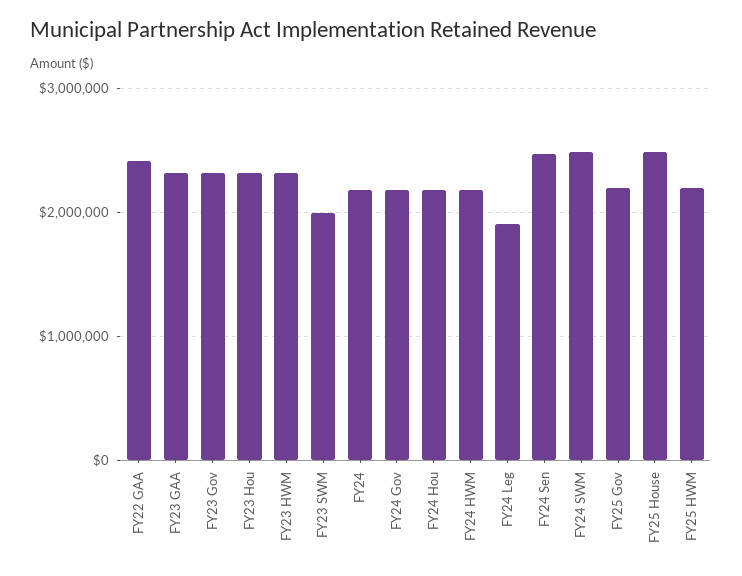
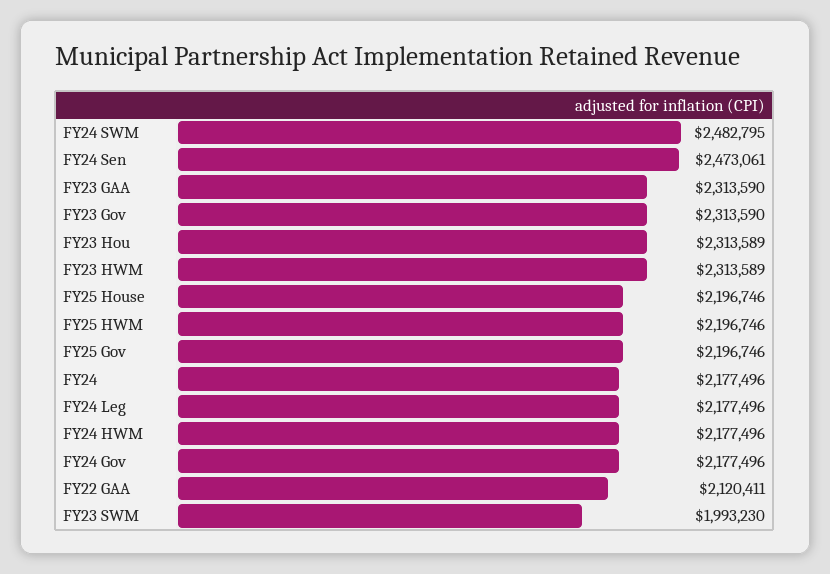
FY22 GAA: 2400000 -> 2120411
FY24 Hou: 2200000 -> none
FY24 Leg: 1900000 -> 2177496
FY25 House: 2500000 -> 2196746

